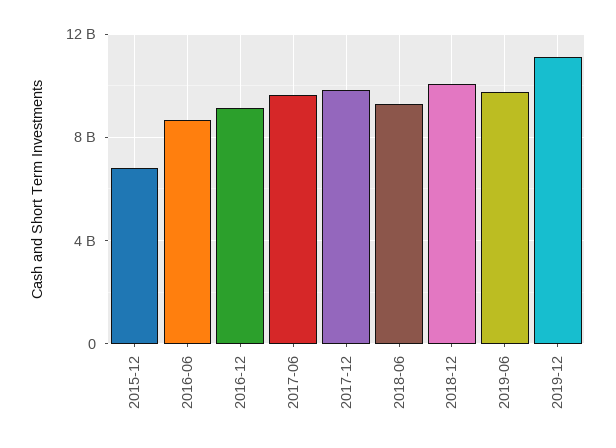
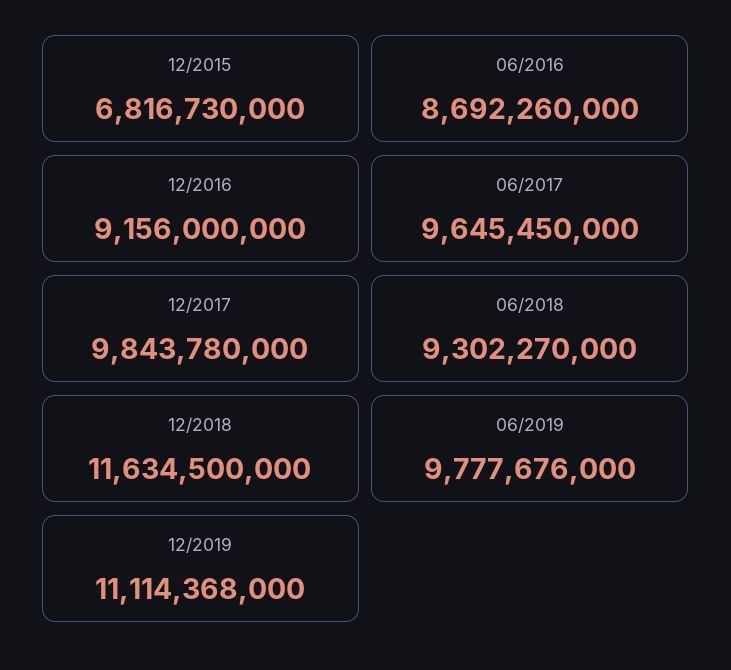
2018-12: 10000000000 -> 11634500000

